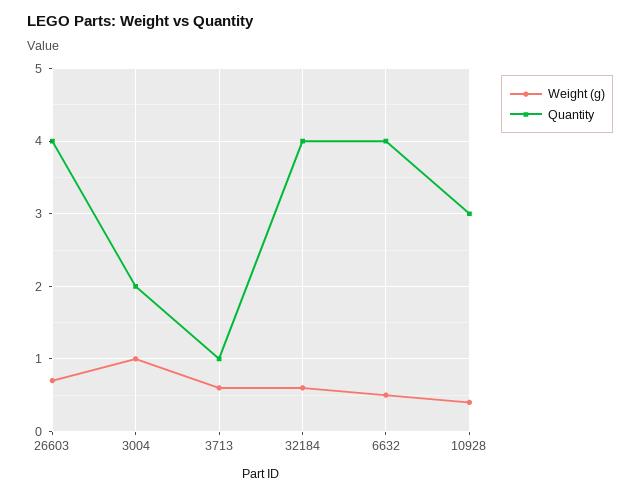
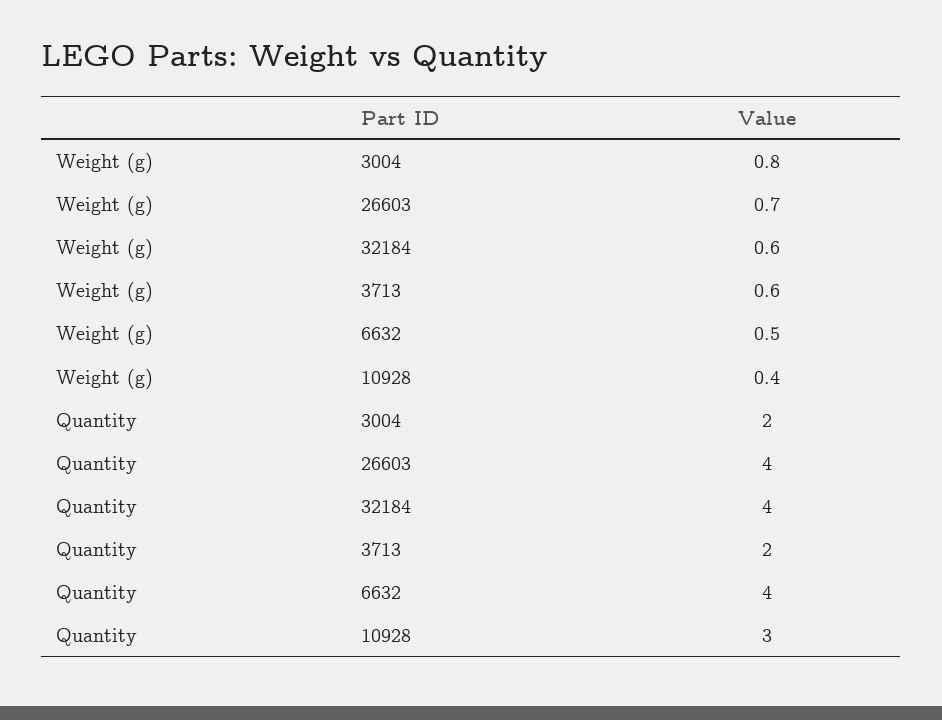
Weight (g), 3004: 1 -> 0.8
Quantity, 3713: 1 -> 2

